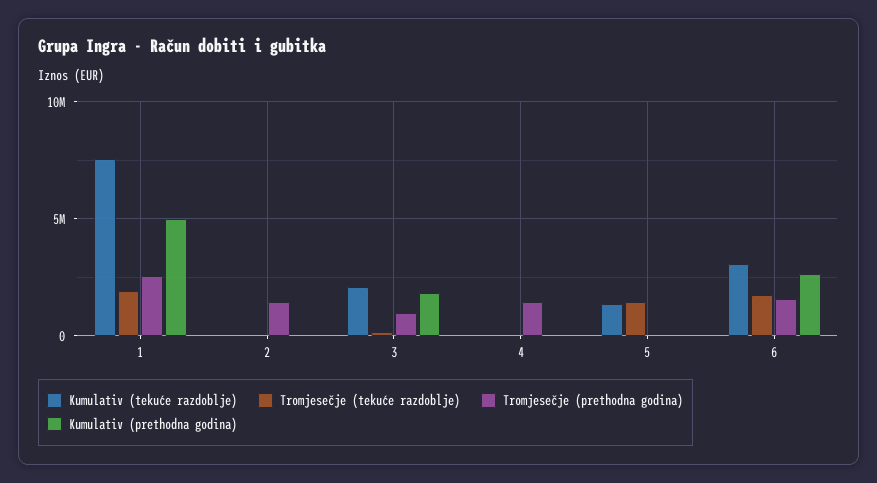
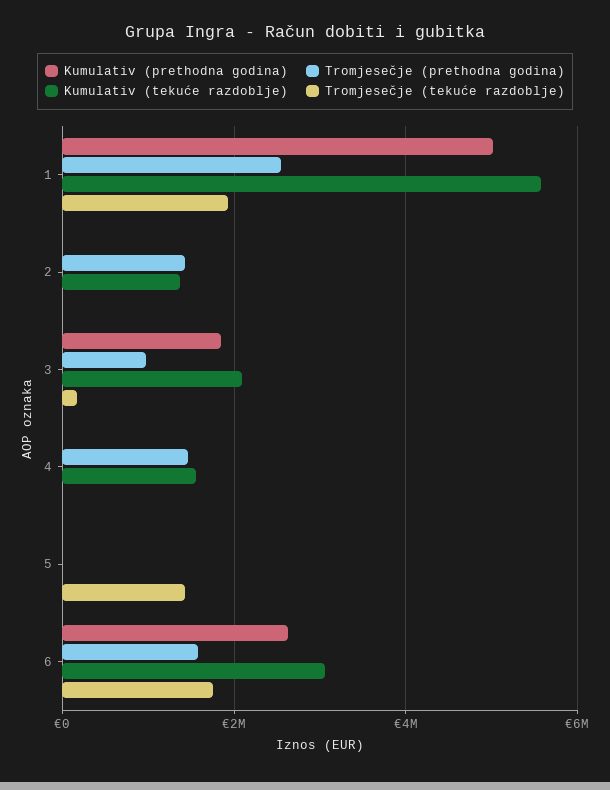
Kumulativ (tekuće razdoblje), 1: 7500000 -> 5600000
Kumulativ (tekuće razdoblje), 2: 0 -> 1400000
Kumulativ (tekuće razdoblje), 4: 0 -> 1600000
Kumulativ (tekuće razdoblje), 5: 1500000 -> 0

